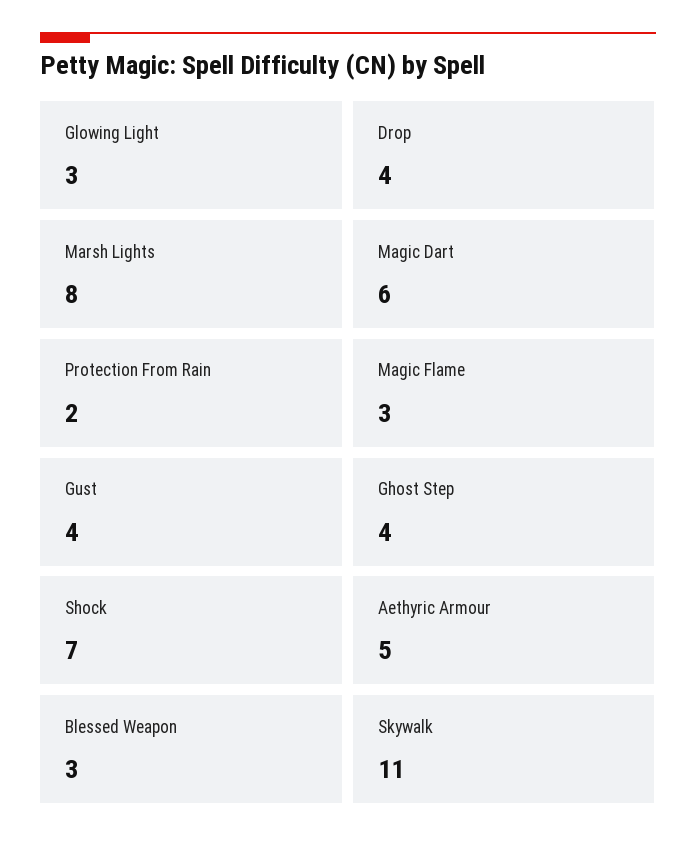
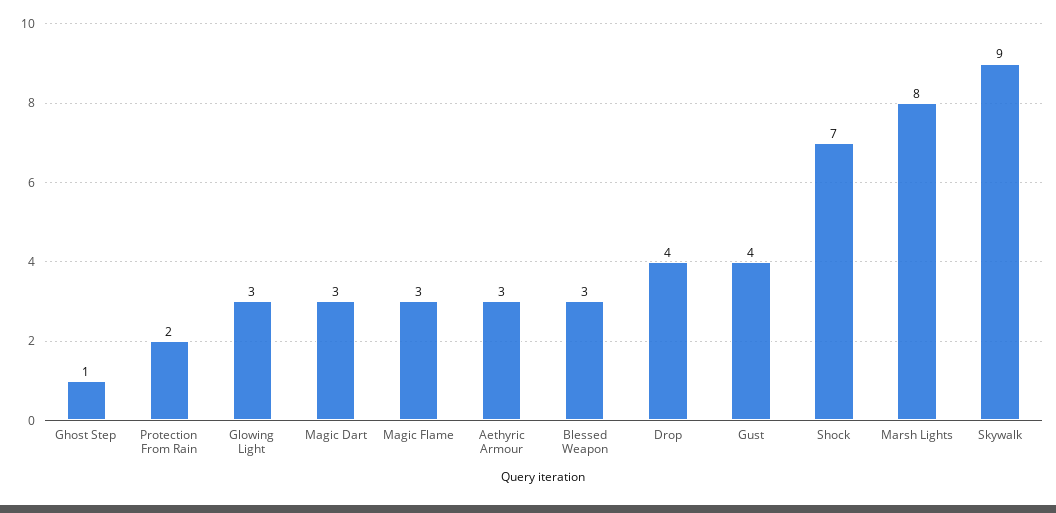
Magic Dart: 6 -> 3
Ghost Step: 4 -> 1
Aethyric Armour: 5 -> 3
Skywalk: 11 -> 9

